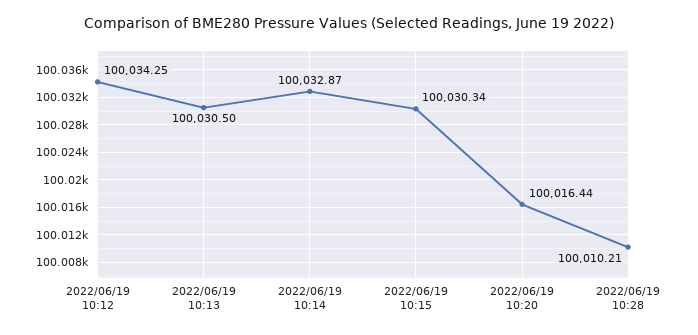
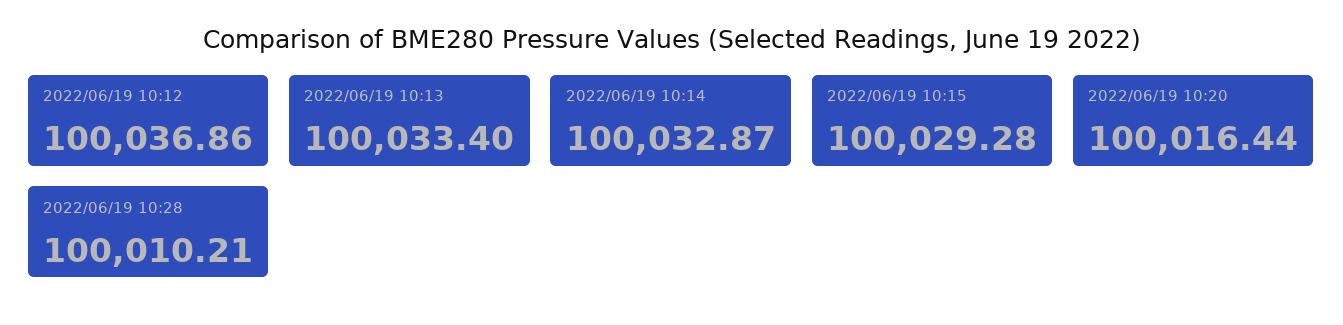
2022/06/19 10:12: 100034.25 -> 100036.86
2022/06/19 10:13: 100030.5 -> 100033.4
2022/06/19 10:15: 100030.34 -> 100029.28

